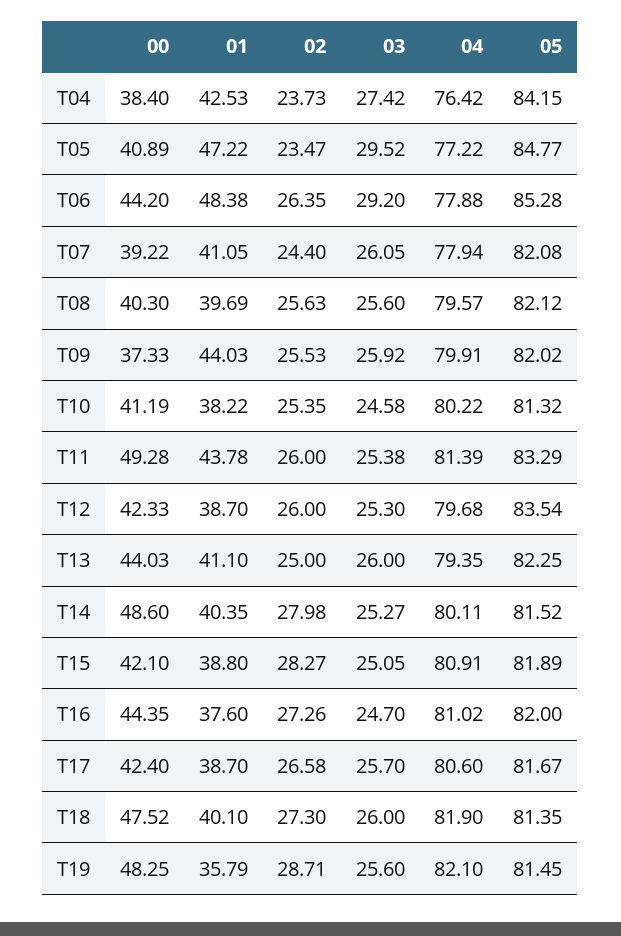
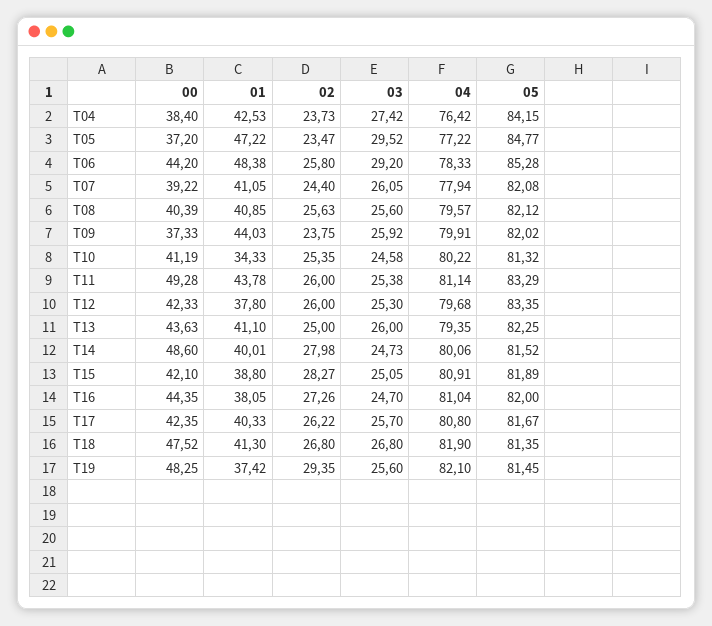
00, T05: 40.89 -> 37.2
02, T06: 26.35 -> 25.8
04, T06: 77.88 -> 78.33
00, T08: 40.3 -> 40.39
01, T08: 39.69 -> 40.85
02, T09: 25.53 -> 23.75
01, T10: 38.22 -> 34.33
04, T11: 81.39 -> 81.14
01, T12: 38.7 -> 37.8
05, T12: 83.54 -> 83.35
00, T13: 44.03 -> 43.63
01, T14: 40.35 -> 40.01
03, T14: 25.27 -> 24.73
04, T14: 80.11 -> 80.06
01, T16: 37.6 -> 38.05
04, T16: 81.02 -> 81.04
00, T17: 42.4 -> 42.35
01, T17: 38.7 -> 40.33
02, T17: 26.58 -> 26.22
04, T17: 80.6 -> 80.8
01, T18: 40.1 -> 41.3
02, T18: 27.3 -> 26.8
03, T18: 26 -> 26.8
01, T19: 35.79 -> 37.42
02, T19: 28.71 -> 29.35

